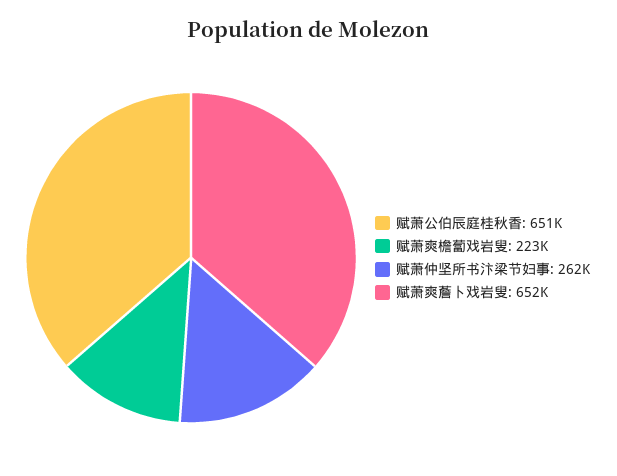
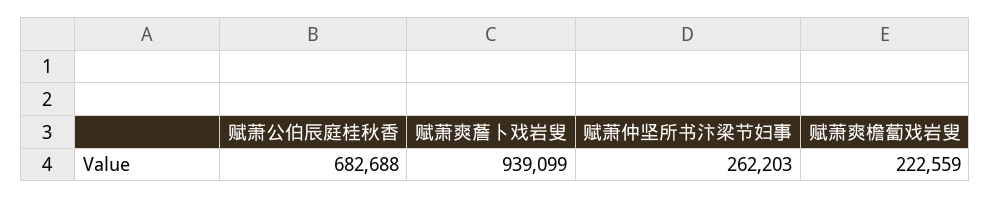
赋萧公伯辰庭桂秋香: 651000 -> 682688
赋萧爽薝卜戏岩叟: 652000 -> 939099

